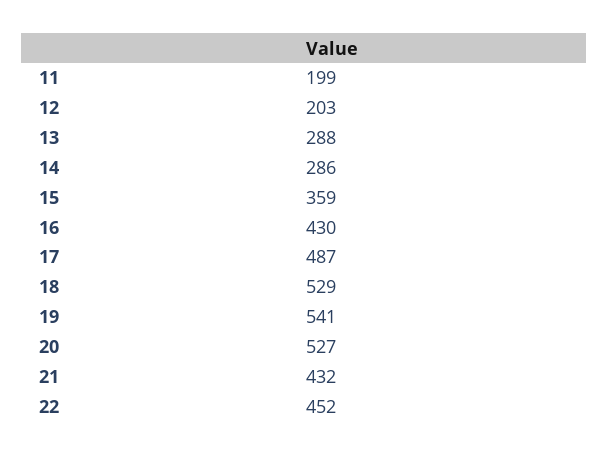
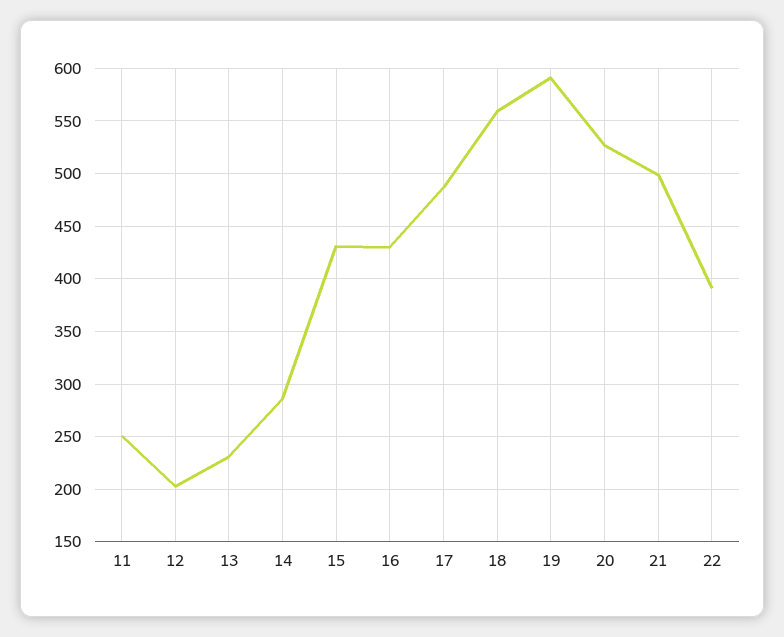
11: 199 -> 250
13: 288 -> 230
15: 359 -> 430
18: 529 -> 560
19: 541 -> 590
21: 432 -> 500
22: 452 -> 390

